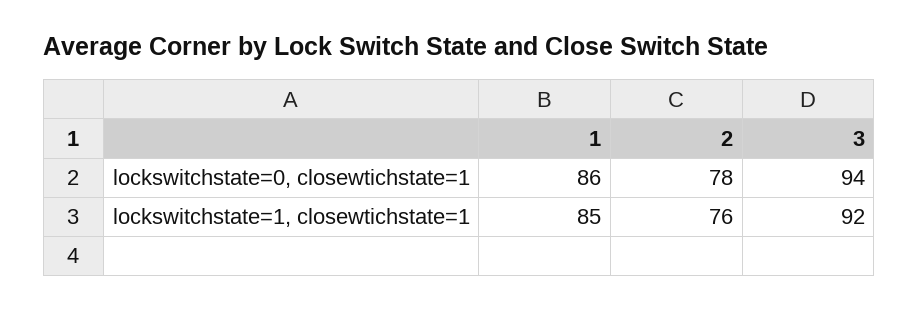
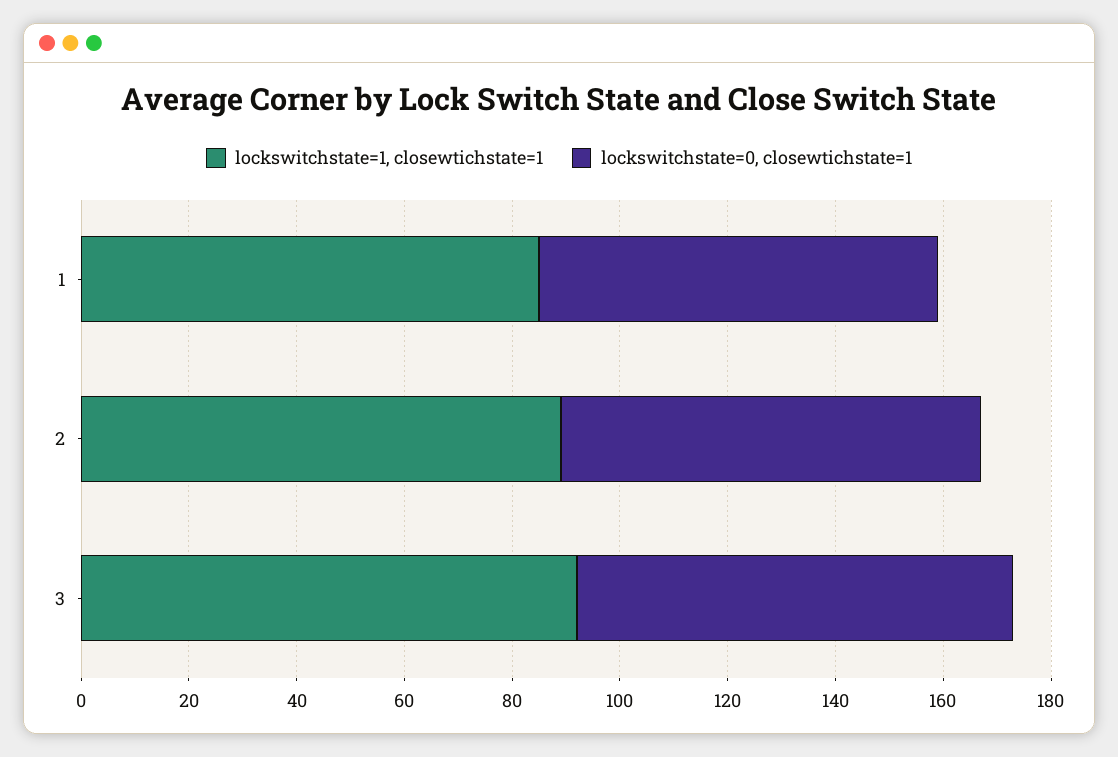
lockswitchstate=0, closewtichstate=1, 1: 86 -> 75
lockswitchstate=0, closewtichstate=1, 3: 94 -> 80
lockswitchstate=1, closewtichstate=1, 2: 76 -> 90

